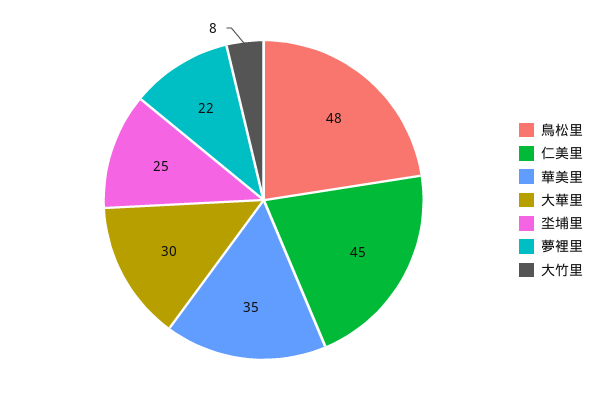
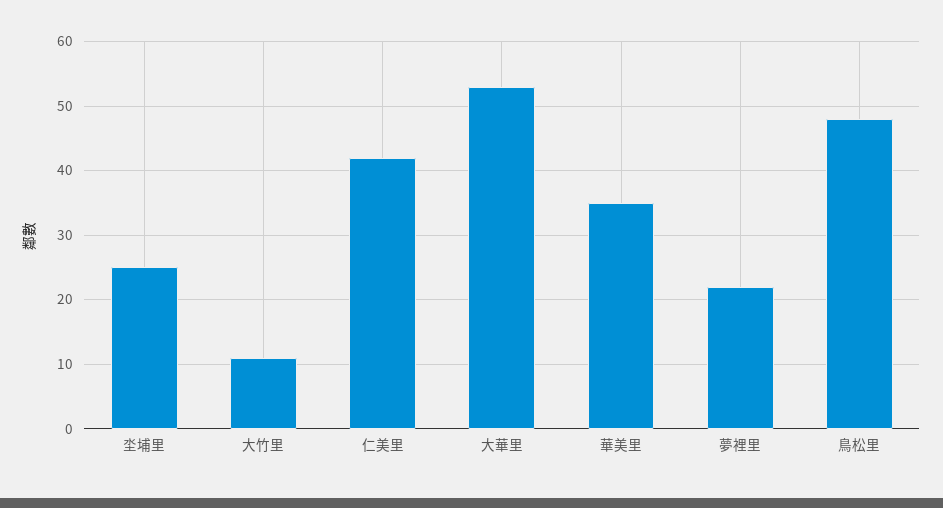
仁美里: 45 -> 42
大華里: 30 -> 53
大竹里: 8 -> 11

